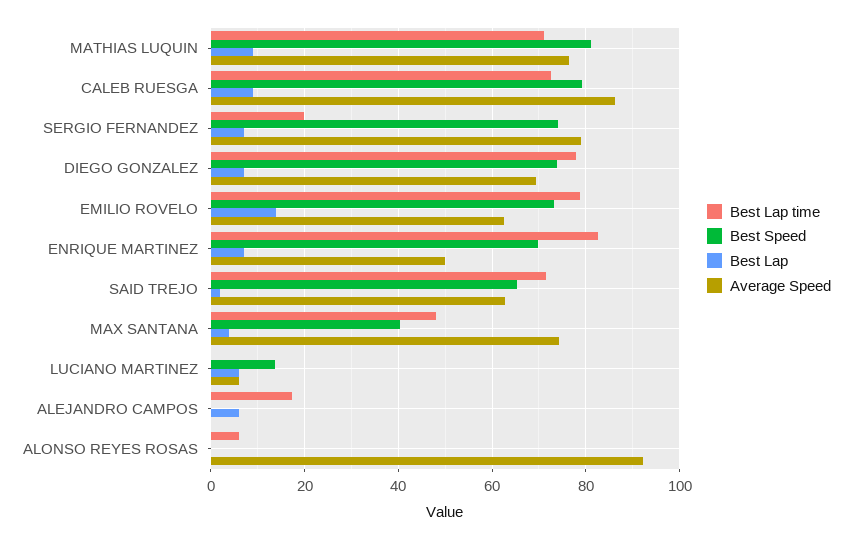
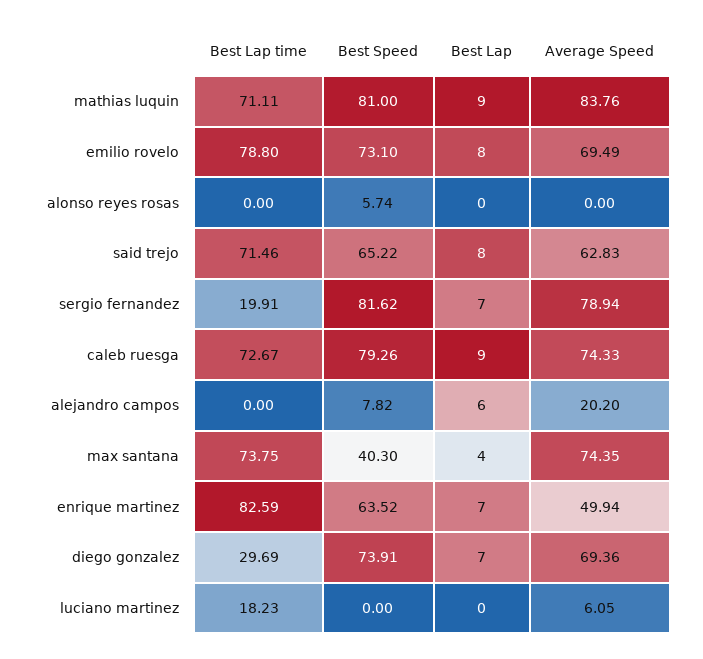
Average Speed, MATHIAS LUQUIN: 76 -> 83.76
Average Speed, CALEB RUESGA: 86 -> 74.33
Best Speed, SERGIO FERNANDEZ: 74 -> 81.62
Best Lap time, DIEGO GONZALEZ: 78 -> 29.69
Best Lap, EMILIO ROVELO: 14 -> 8
Average Speed, EMILIO ROVELO: 62 -> 69.49
Best Speed, ENRIQUE MARTINEZ: 70 -> 63.52
Best Lap, SAID TREJO: 2 -> 8
Best Lap time, MAX SANTANA: 48 -> 73.75
Best Lap time, LUCIANO MARTINEZ: 0 -> 18.23
Best Speed, LUCIANO MARTINEZ: 14 -> 0
Best Lap, LUCIANO MARTINEZ: 6 -> 0
Best Lap time, ALEJANDRO CAMPOS: 18 -> 0
Best Speed, ALEJANDRO CAMPOS: 0 -> 7.82
Average Speed, ALEJANDRO CAMPOS: 0 -> 20.2
Best Lap time, ALONSO REYES ROSAS: 6 -> 0
Best Speed, ALONSO REYES ROSAS: 0 -> 5.74
Average Speed, ALONSO REYES ROSAS: 92 -> 0

